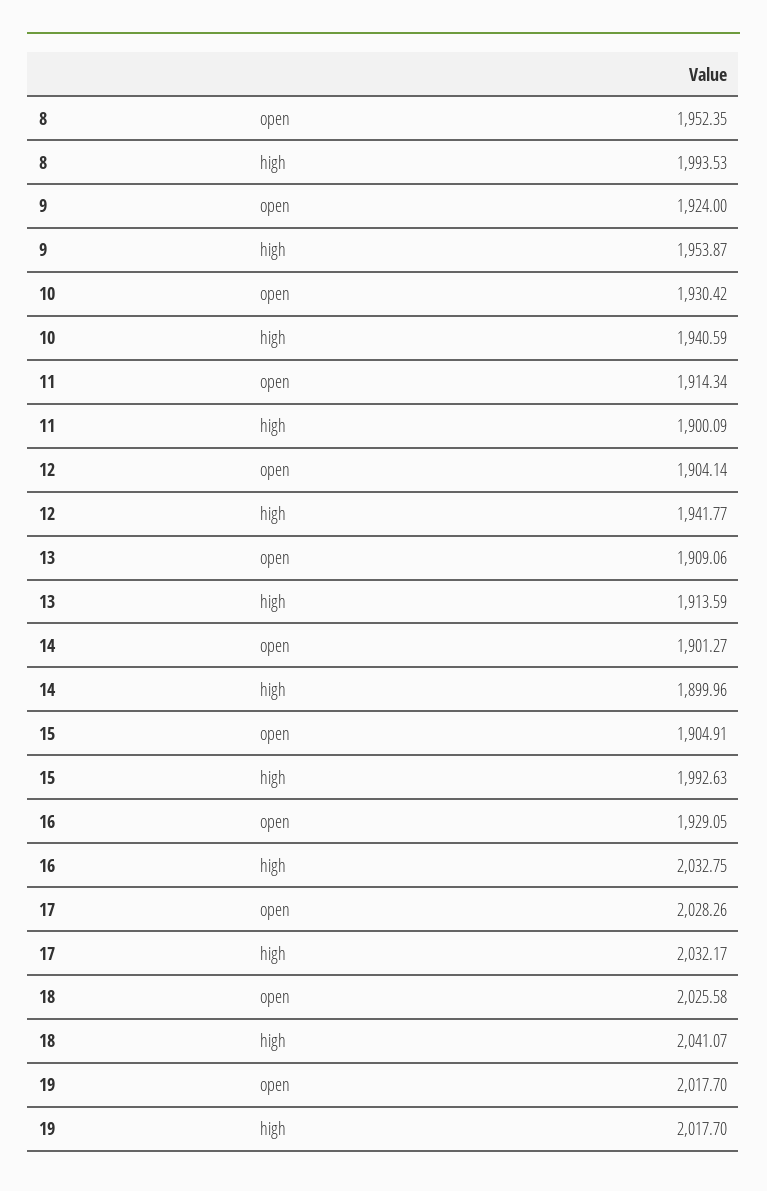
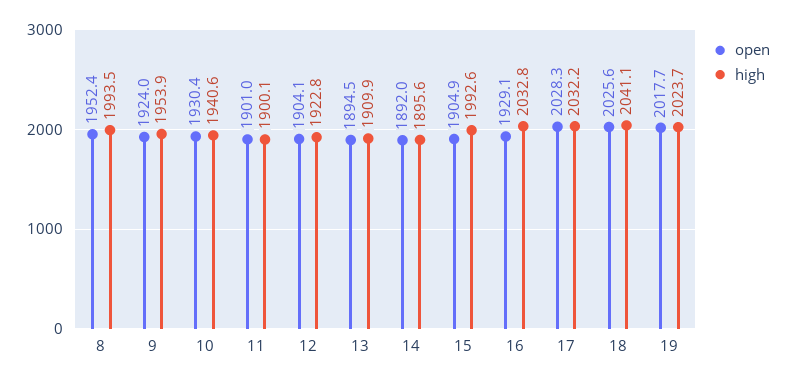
open, 11: 1914.34 -> 1901
high, 12: 1941.77 -> 1922.8
open, 13: 1909.06 -> 1894.5
high, 13: 1913.59 -> 1909.9
open, 14: 1901.27 -> 1892
high, 14: 1899.96 -> 1895.6
high, 19: 2017.7 -> 2023.7

